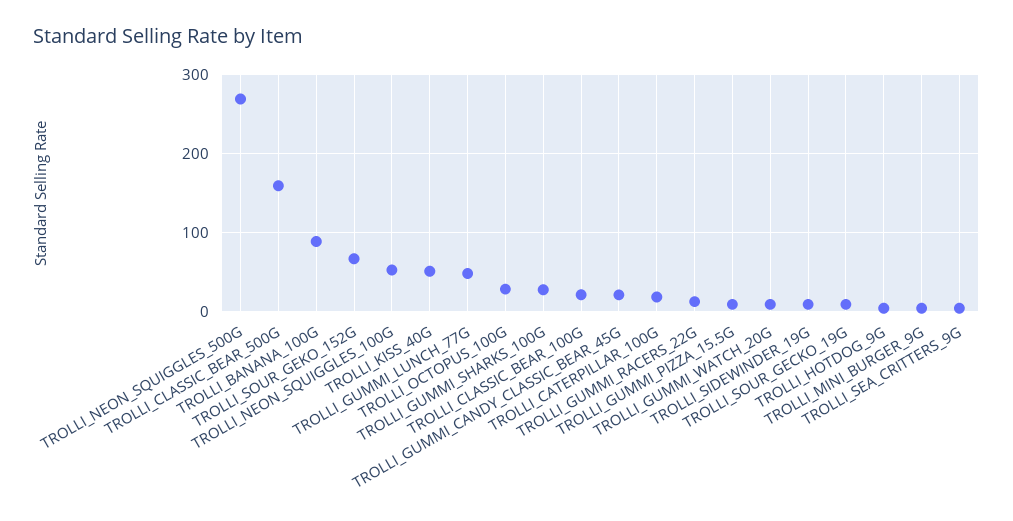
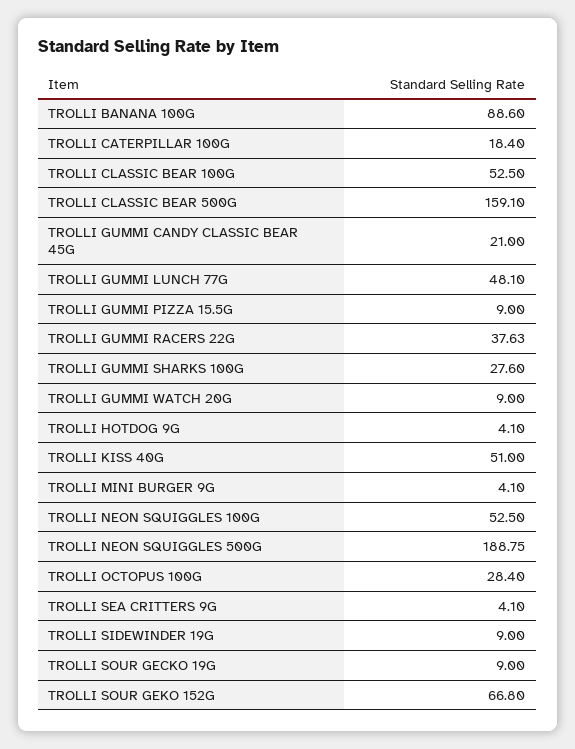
TROLLI_NEON_SQUIGGLES_500G: 270 -> 188.75
TROLLI_CLASSIC_BEAR_100G: 20 -> 52.5
TROLLI_GUMMI_RACERS_22G: 10 -> 37.63

